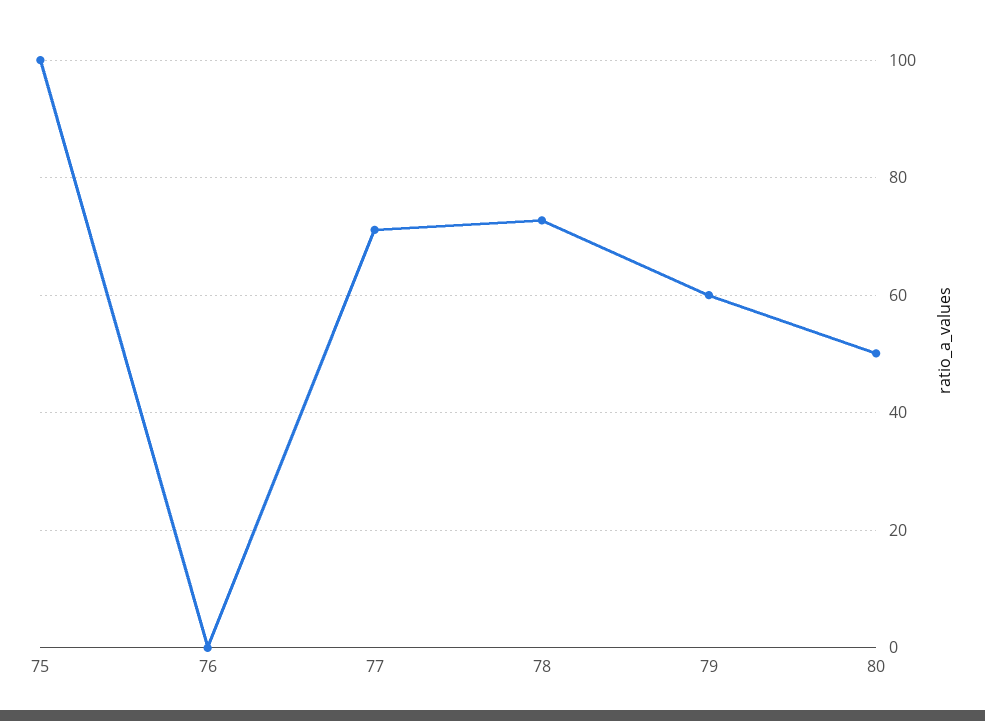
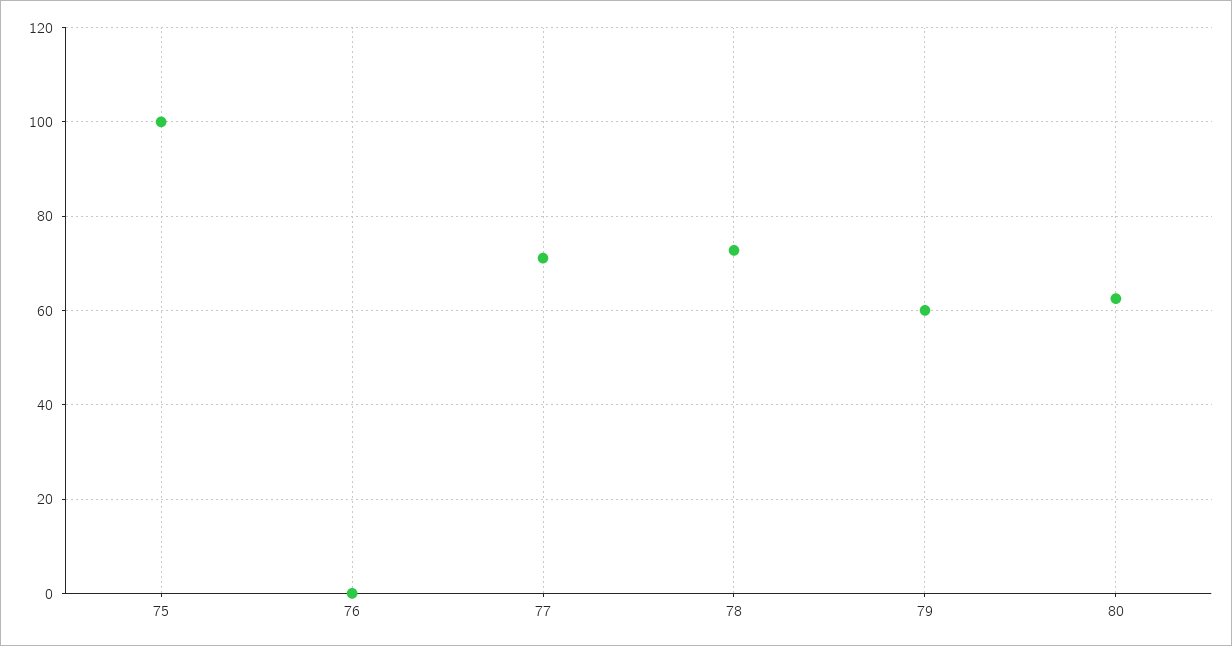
80: 50 -> 62

